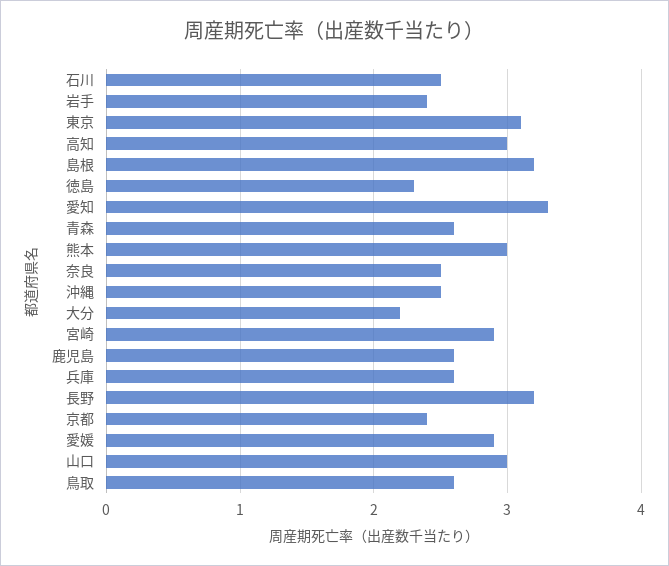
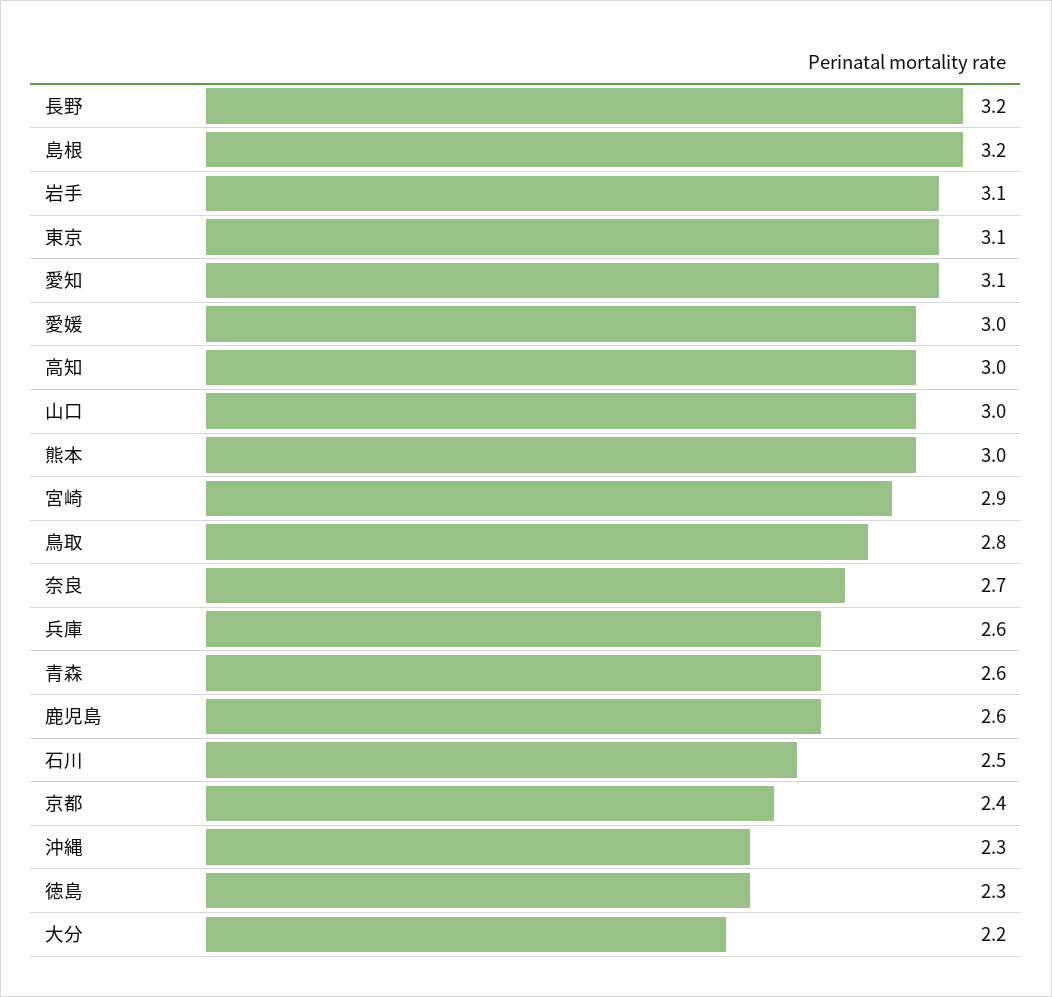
岩手: 2.4 -> 3.1
愛知: 3.3 -> 3.1
奈良: 2.5 -> 2.7
沖縄: 2.5 -> 2.3
愛媛: 2.9 -> 3
鳥取: 2.6 -> 2.8

